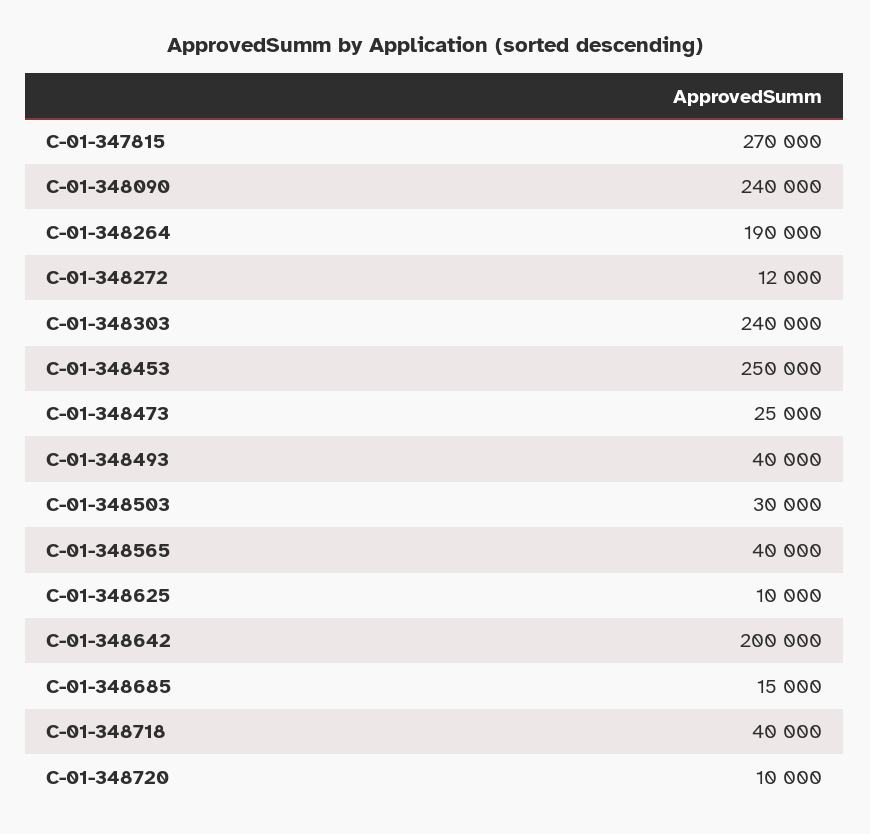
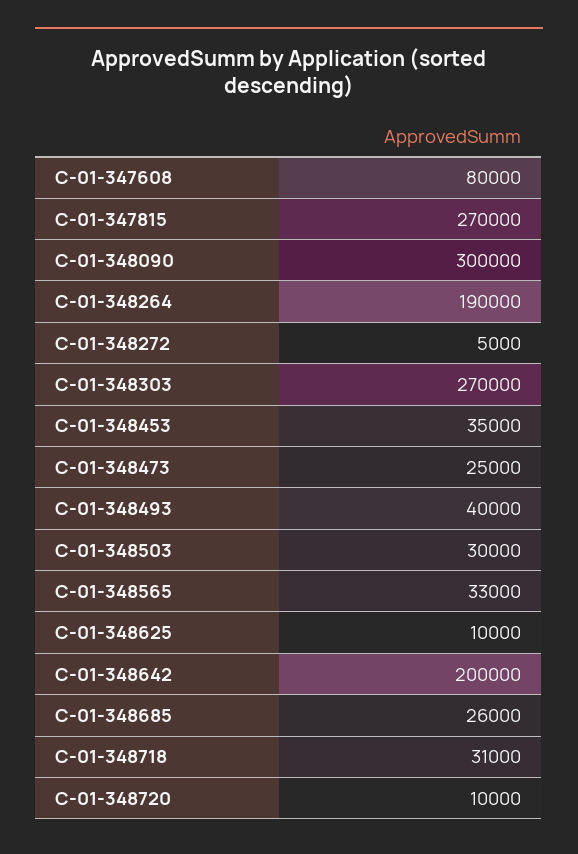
C-01-348090: 240000 -> 300000
C-01-348272: 12000 -> 5000
C-01-348303: 240000 -> 270000
C-01-348453: 250000 -> 35000
C-01-348565: 40000 -> 33000
C-01-348685: 15000 -> 26000
C-01-348718: 40000 -> 31000
C-01-347608: none -> 80000

